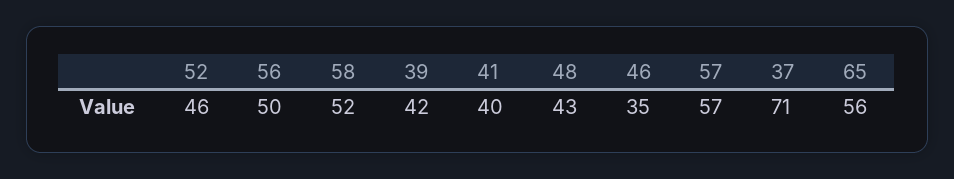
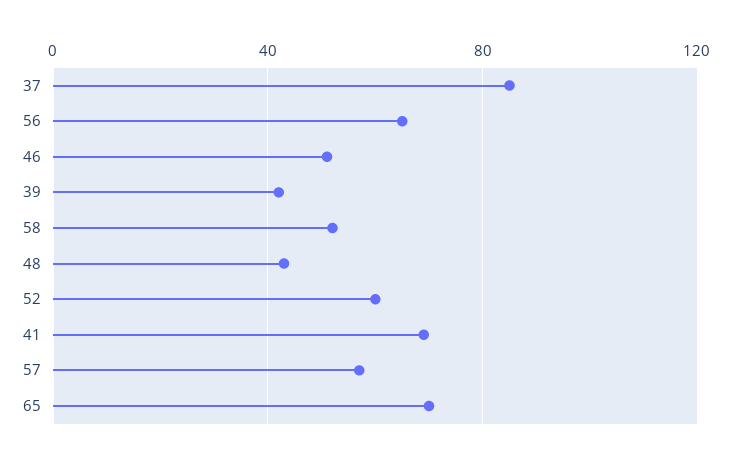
52: 46 -> 60
56: 50 -> 65
41: 40 -> 70
46: 35 -> 50
37: 71 -> 85
65: 56 -> 70

